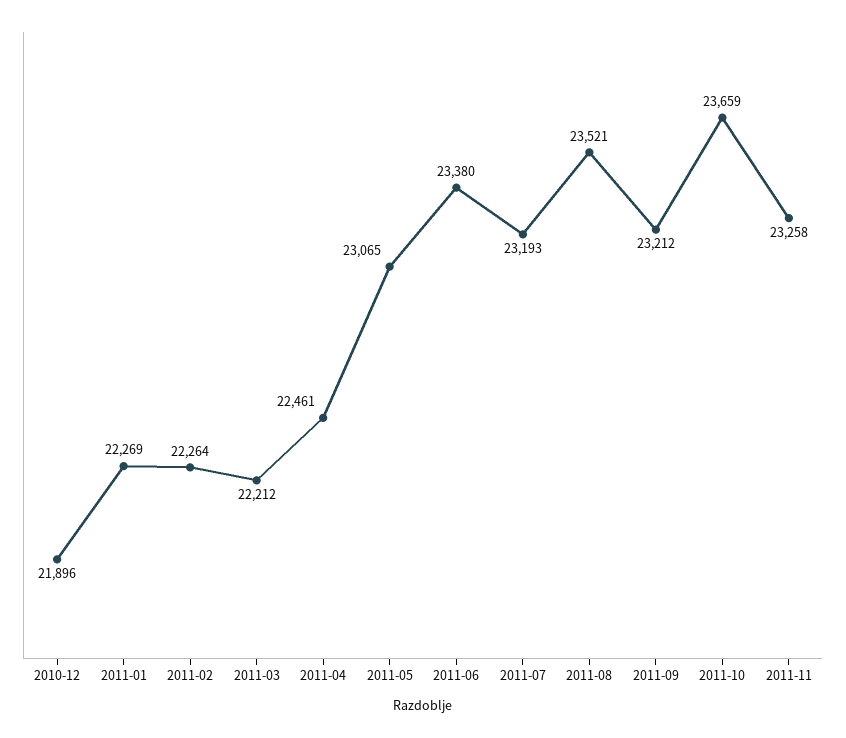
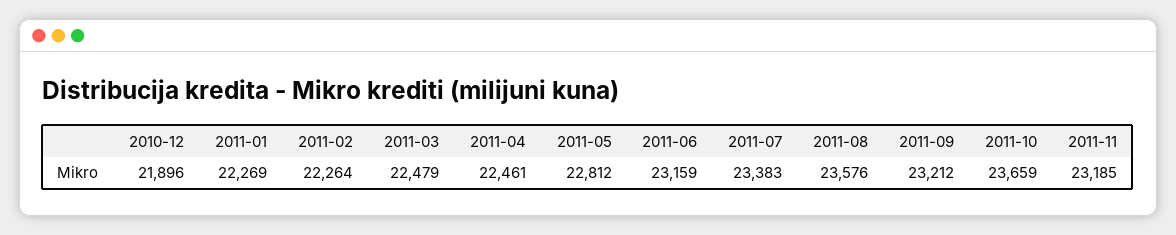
2011-03: 22212 -> 22479
2011-05: 23065 -> 22812
2011-06: 23380 -> 23159
2011-07: 23193 -> 23383
2011-08: 23521 -> 23576
2011-11: 23258 -> 23185

